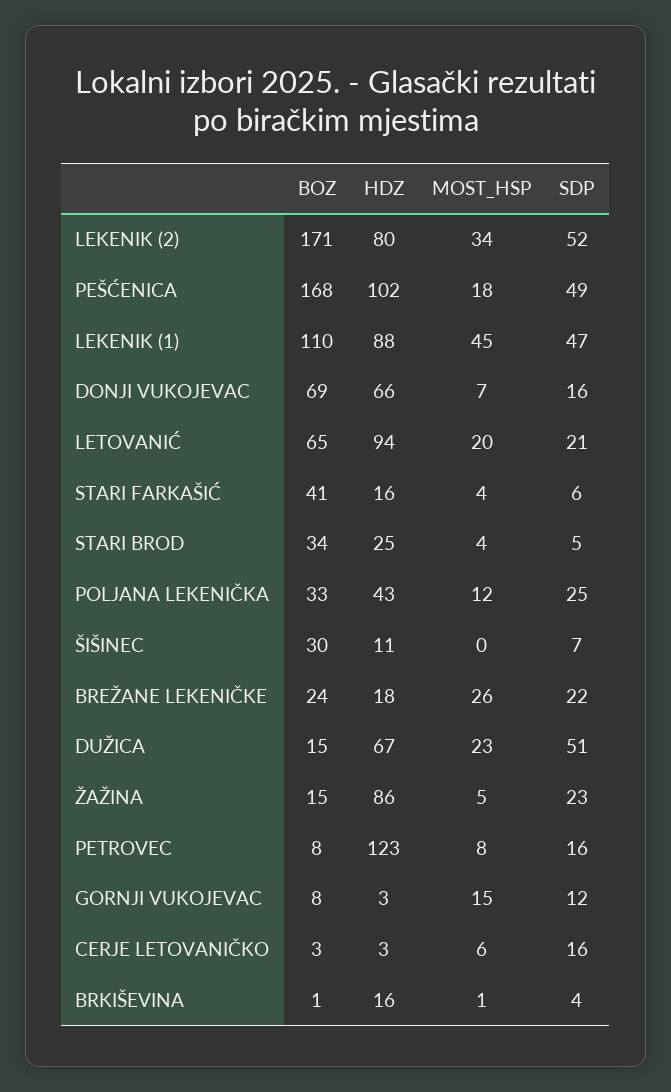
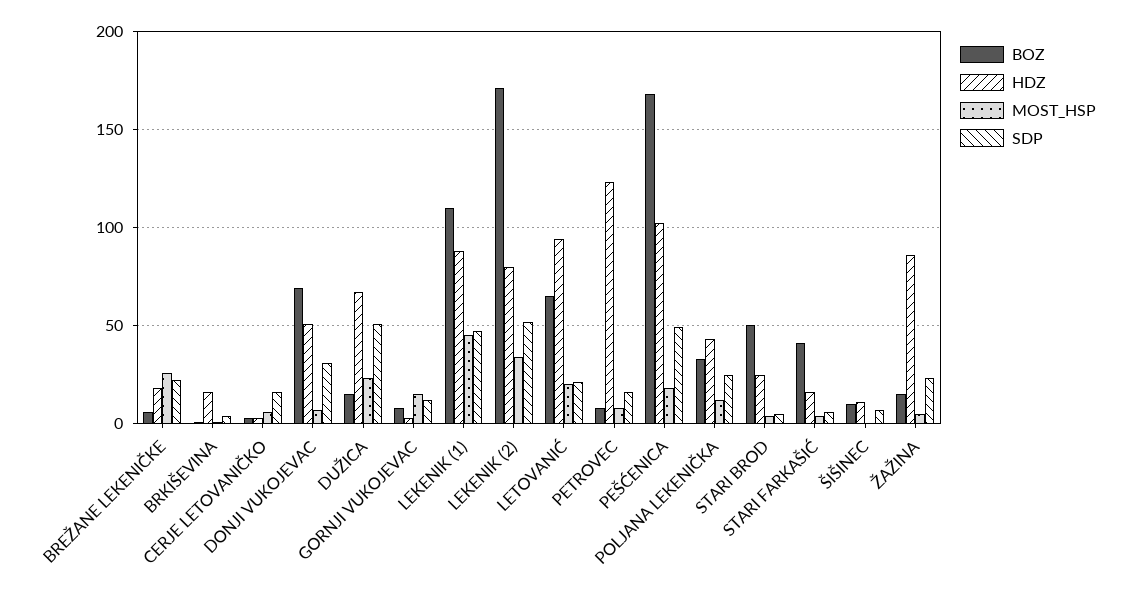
HDZ, DONJI VUKOJEVAC: 66 -> 50
SDP, DONJI VUKOJEVAC: 16 -> 30
BOZ, STARI BROD: 34 -> 50
BOZ, ŠIŠINEC: 30 -> 10
BOZ, BREŽANE LEKENIČKE: 24 -> 5

